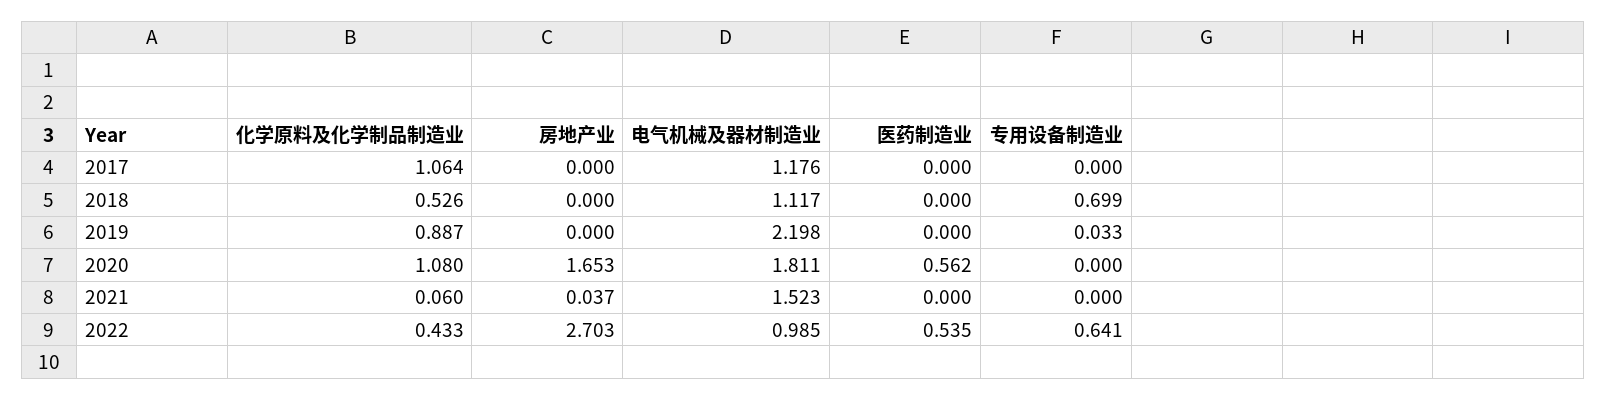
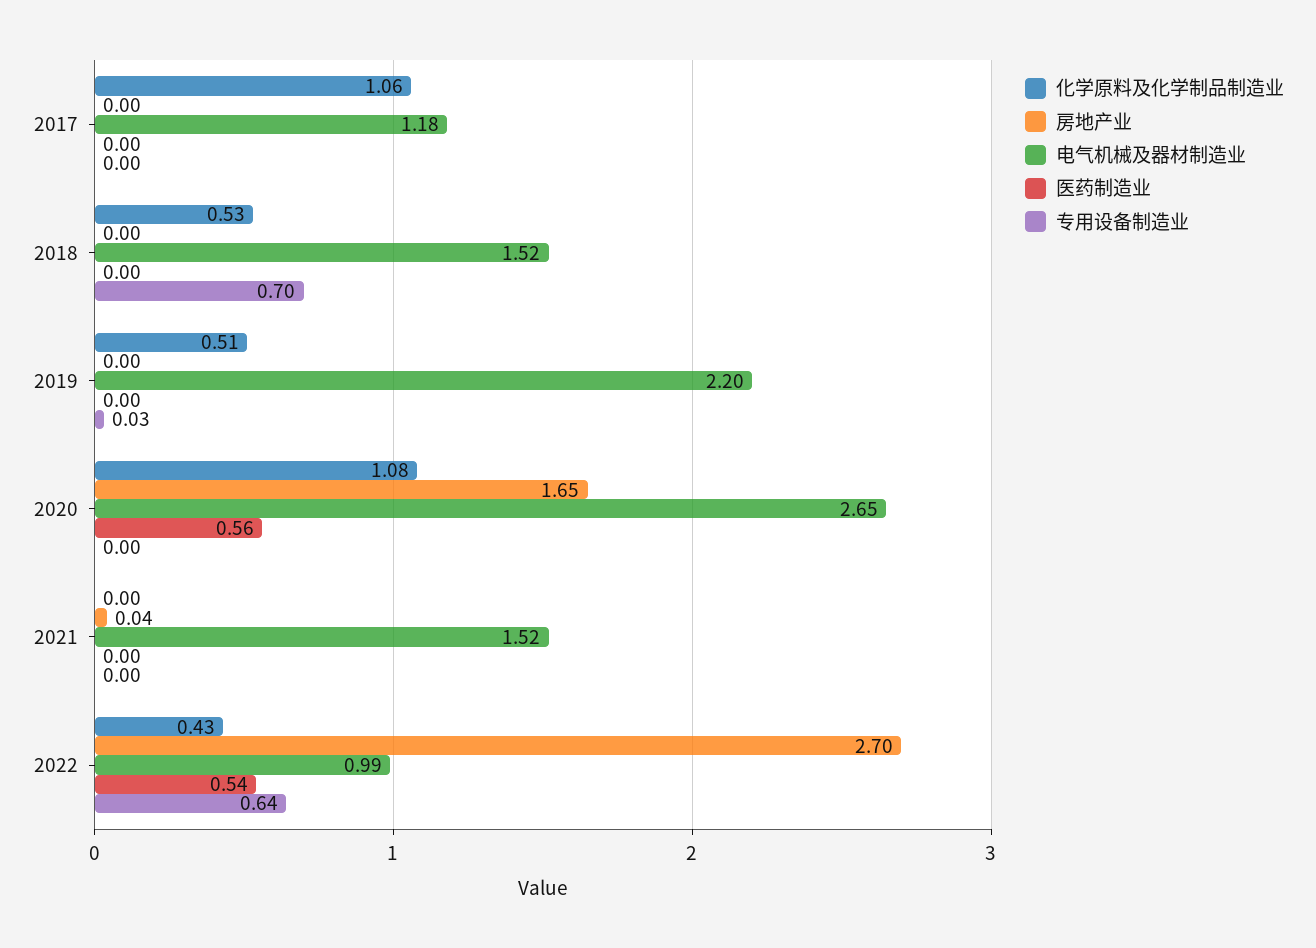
电气机械及器材制造业, 2018: 1.117 -> 1.52
化学原料及化学制品制造业, 2019: 0.887 -> 0.51
电气机械及器材制造业, 2020: 1.811 -> 2.65
化学原料及化学制品制造业, 2021: 0.06 -> 0

